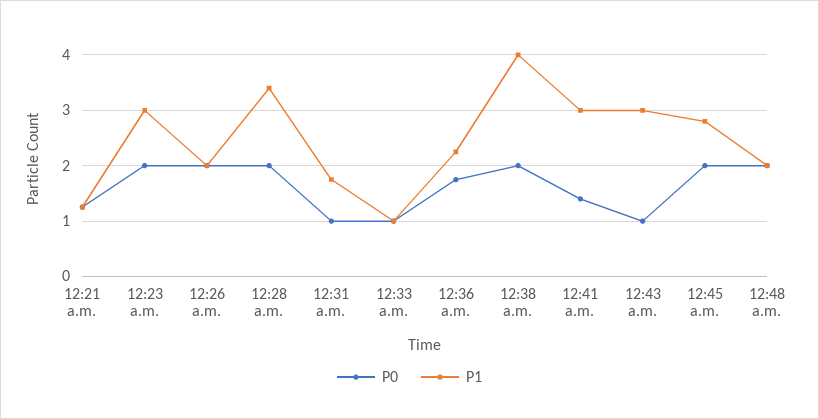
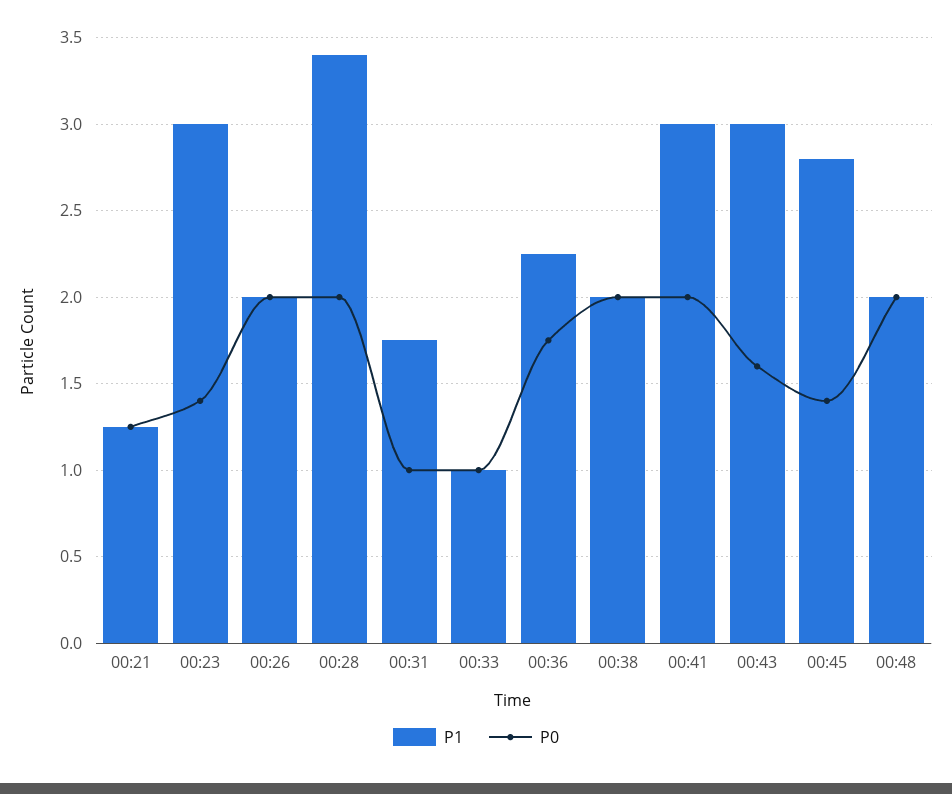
P0, 12:23 a.m.: 2 -> 1.4
P1, 12:38 a.m.: 4 -> 2
P0, 12:41 a.m.: 1.4 -> 2
P0, 12:43 a.m.: 1 -> 1.6
P0, 12:45 a.m.: 2 -> 1.4

